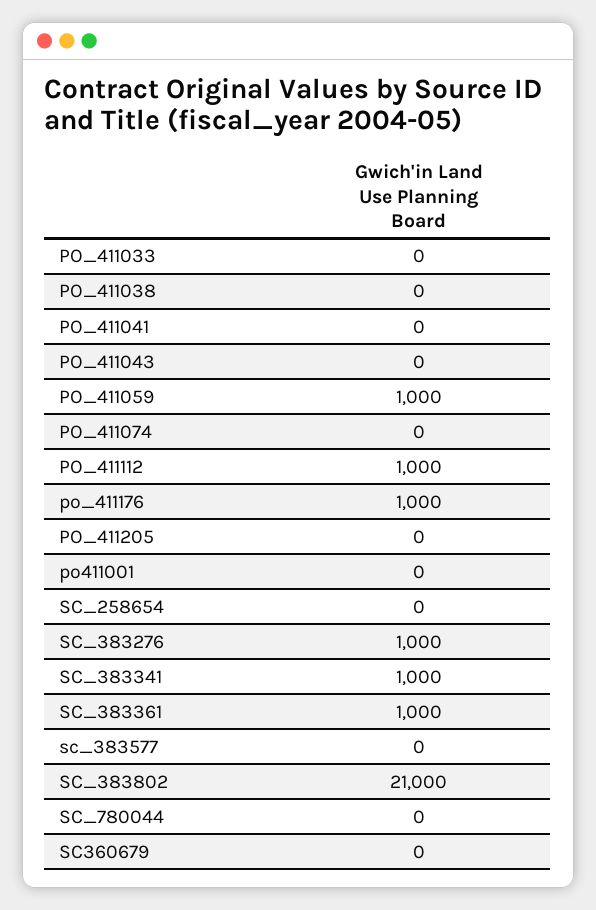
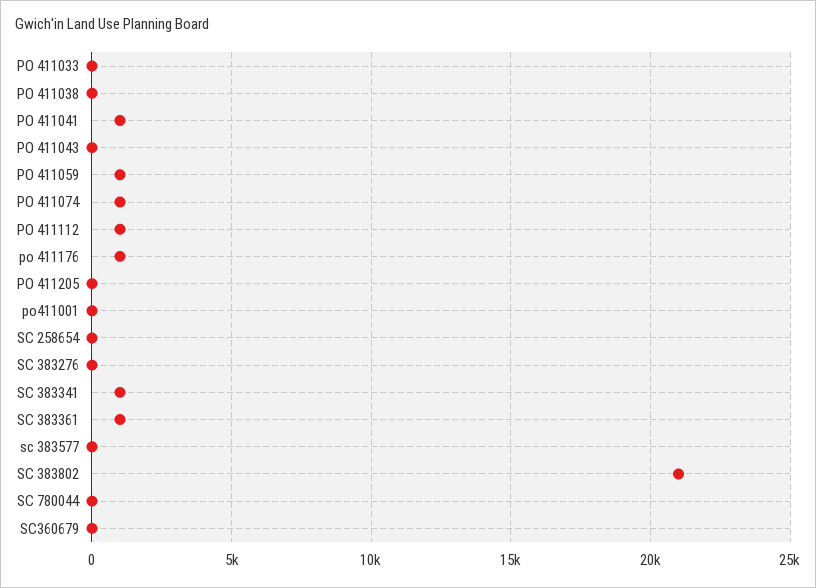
PO_411041: 0 -> 1000
PO_411074: 0 -> 1000
SC_383276: 1000 -> 0

